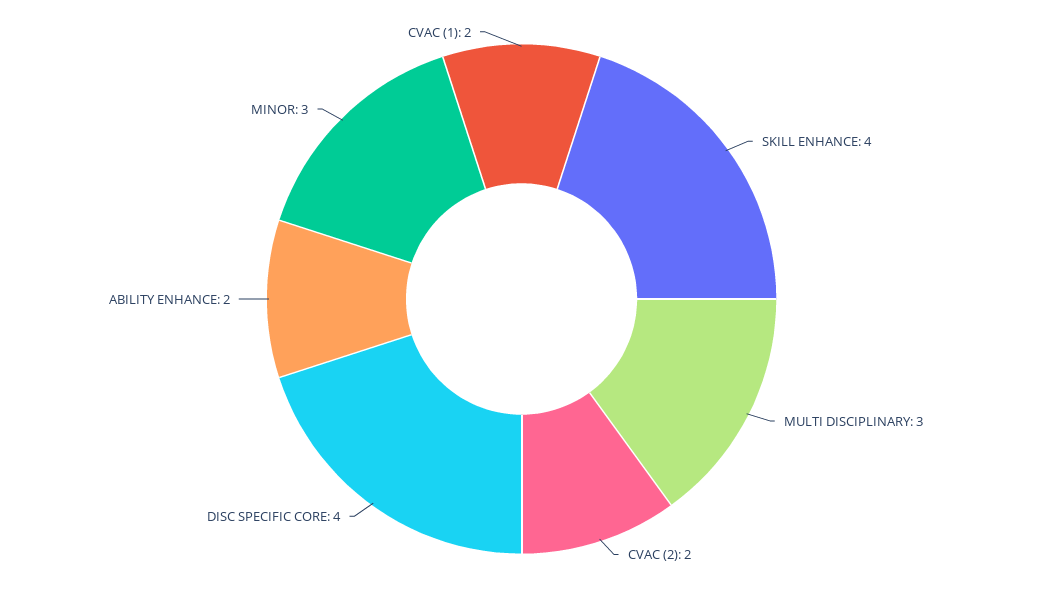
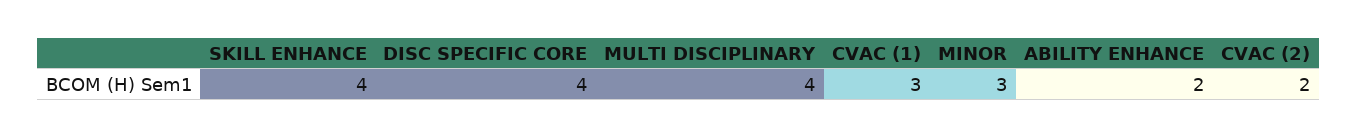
MULTI DISCIPLINARY: 3 -> 4
CVAC (1): 2 -> 3

